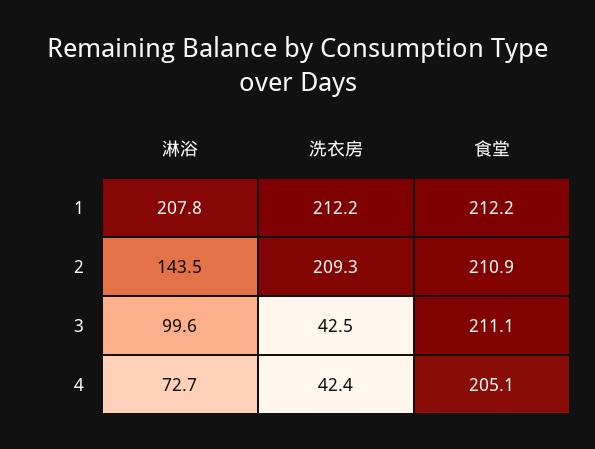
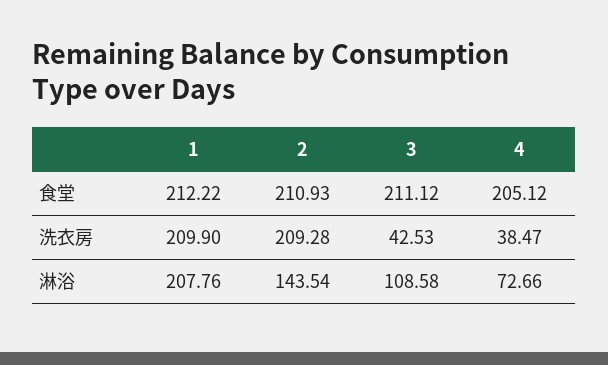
洗衣房, 1: 212.2 -> 209.9
淋浴, 3: 99.6 -> 108.58
洗衣房, 4: 42.4 -> 38.47

